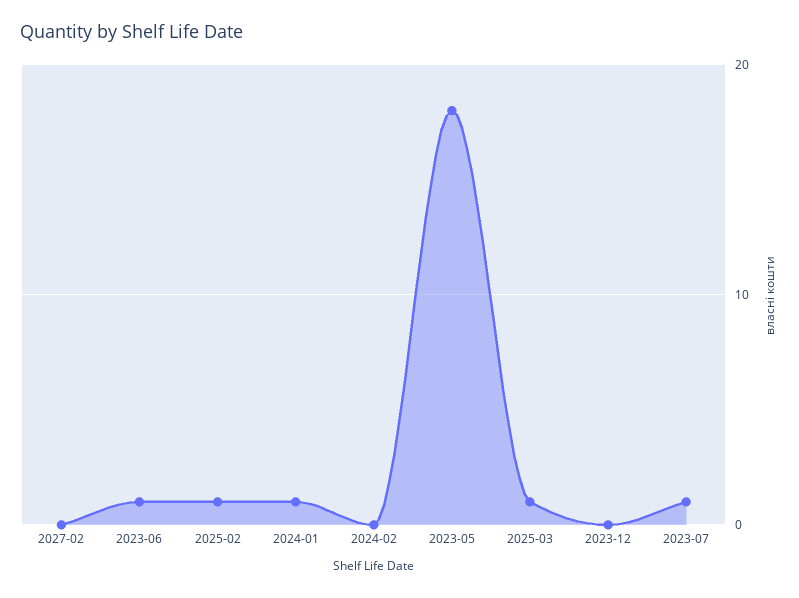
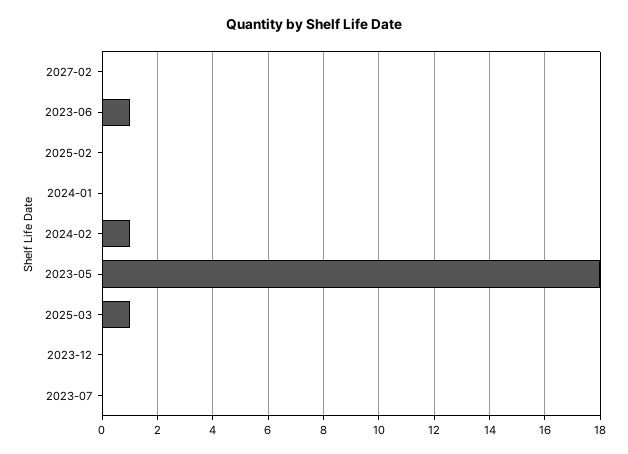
2025-02: 1 -> 0
2024-01: 1 -> 0
2024-02: 0 -> 1
2023-07: 1 -> 0

